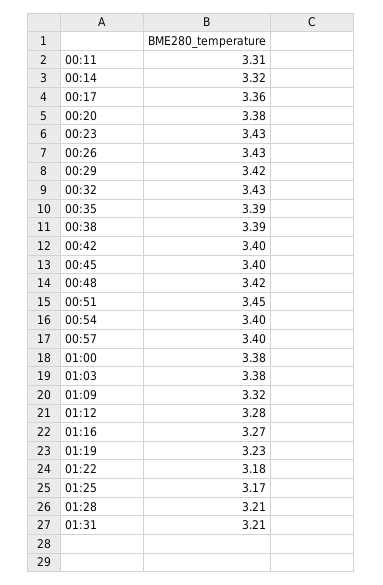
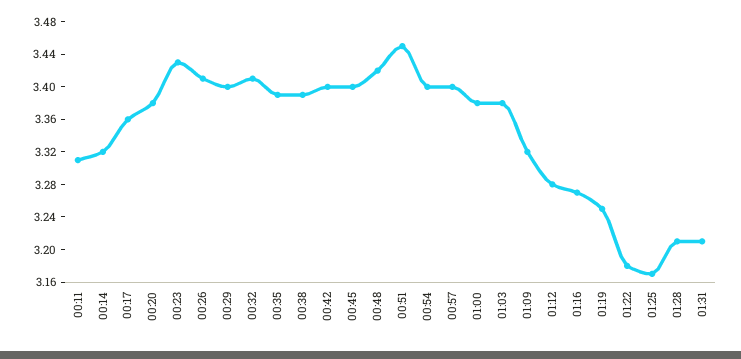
00:26: 3.43 -> 3.41
00:29: 3.42 -> 3.4
00:32: 3.43 -> 3.41
01:19: 3.23 -> 3.25

